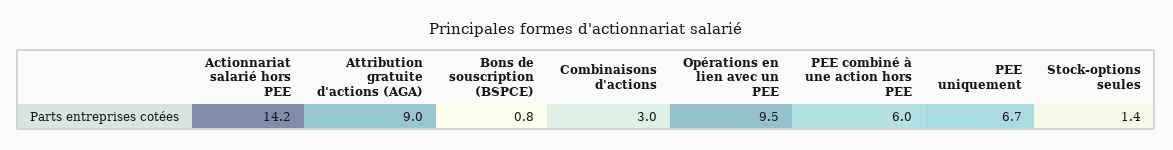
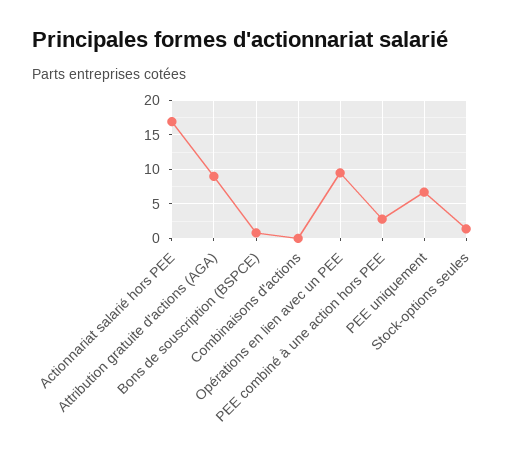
Actionnariat salarié hors PEE: 14.2 -> 17
Combinaisons d'actions: 3 -> 0
PEE combiné à une action hors PEE: 6 -> 3

